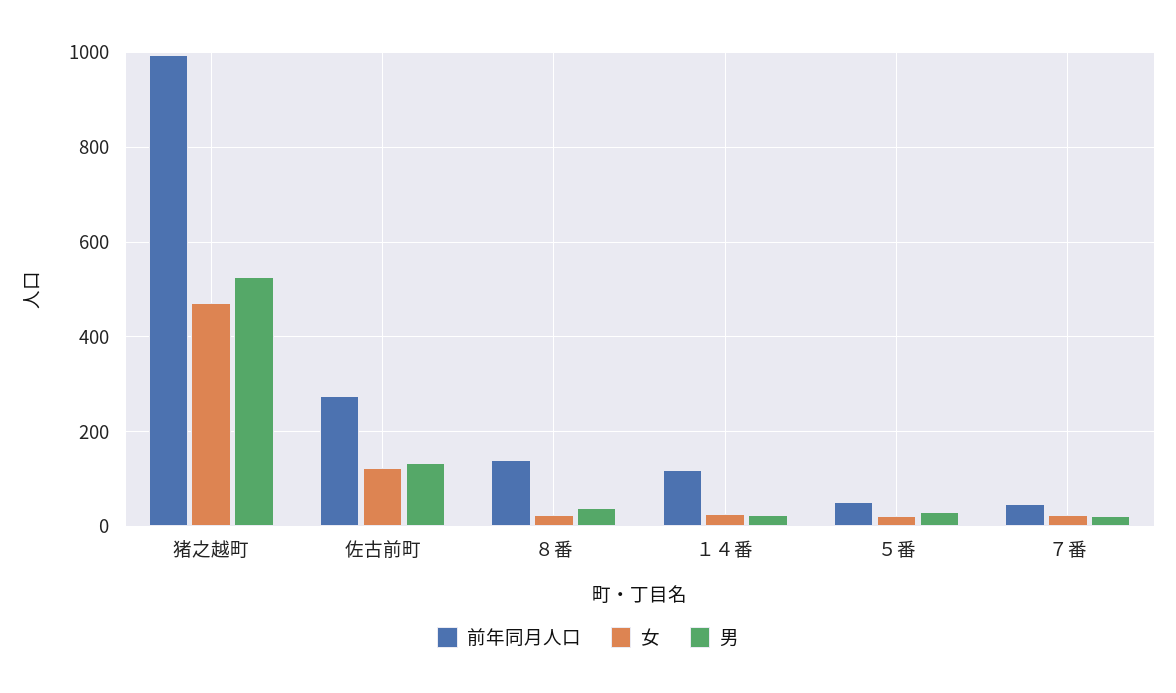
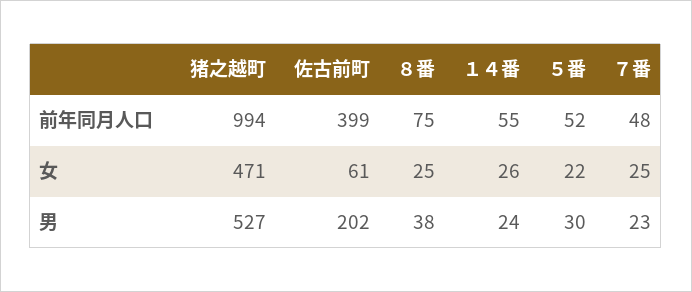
前年同月人口, 佐古前町: 280 -> 399
女, 佐古前町: 120 -> 61
男, 佐古前町: 140 -> 202
前年同月人口, ８番: 140 -> 75
前年同月人口, １４番: 120 -> 55

